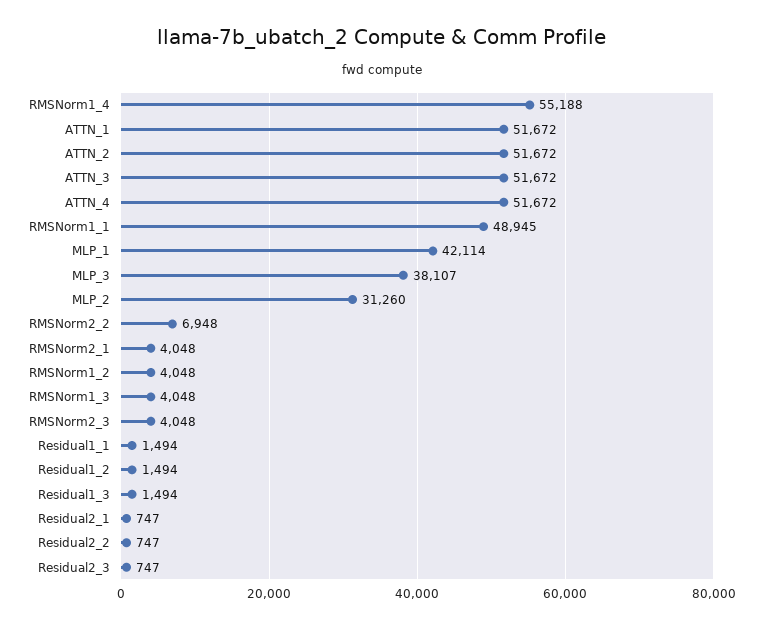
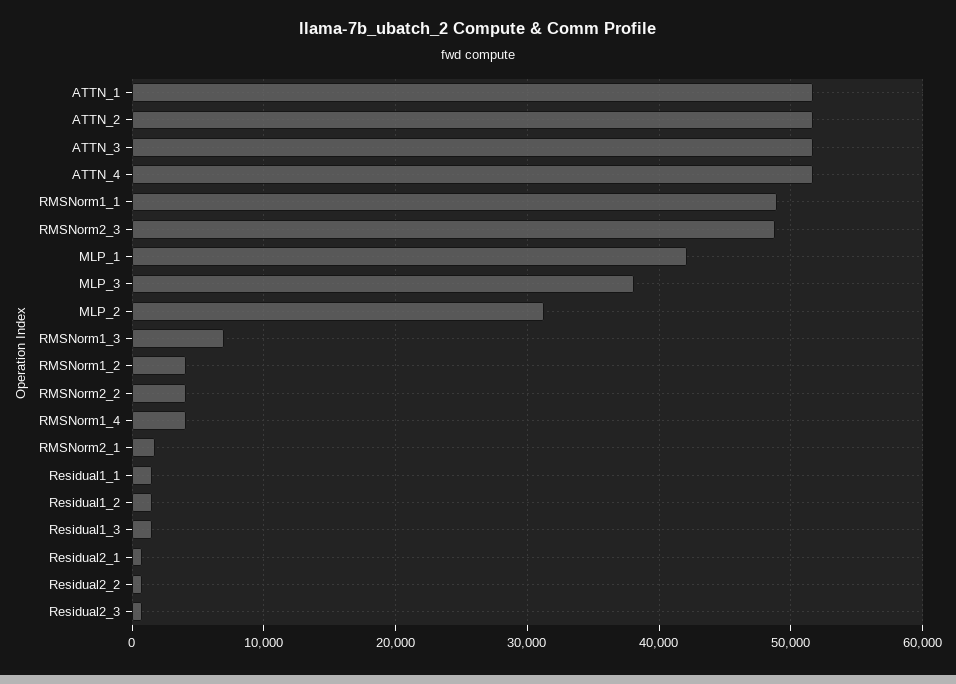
RMSNorm1_4: 55188 -> 4000
RMSNorm2_2: 6948 -> 4000
RMSNorm2_1: 4048 -> 2000
RMSNorm1_3: 4048 -> 7000
RMSNorm2_3: 4048 -> 49000

